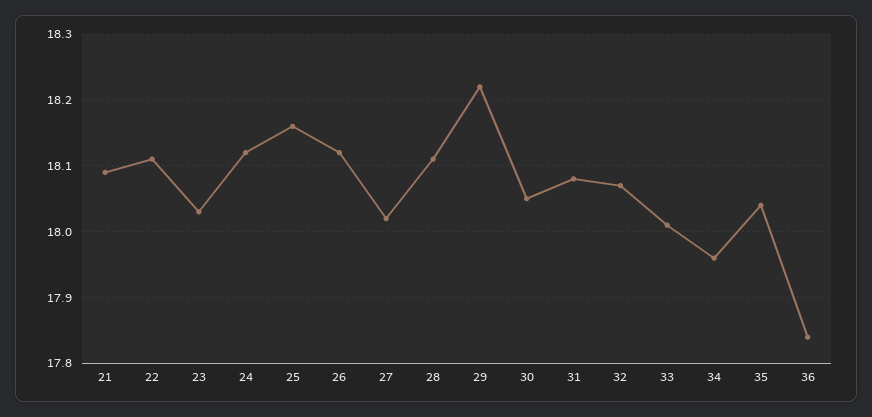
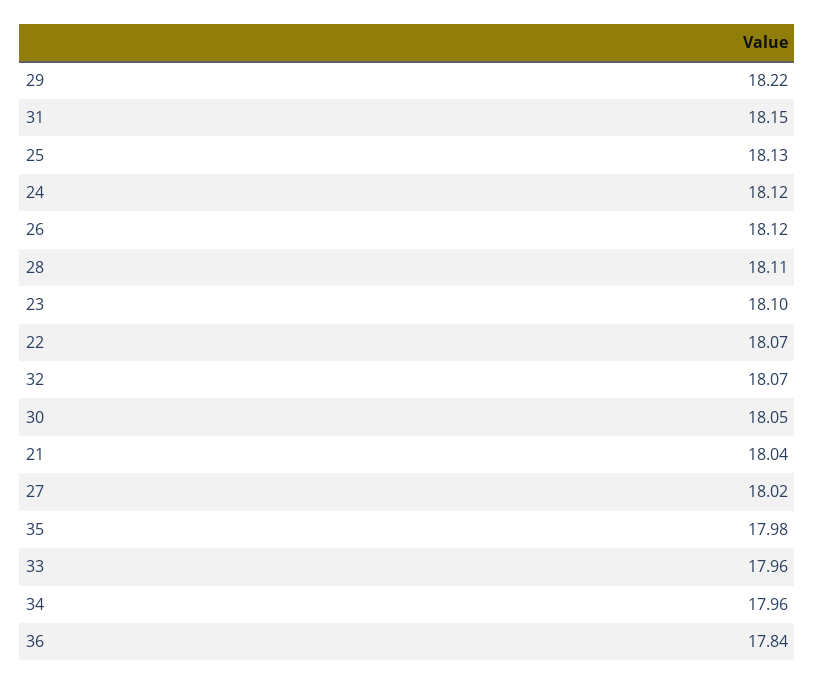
21: 18.09 -> 18.04
22: 18.11 -> 18.07
23: 18.03 -> 18.1
25: 18.16 -> 18.13
31: 18.08 -> 18.15
33: 18.01 -> 17.96
35: 18.04 -> 17.98

